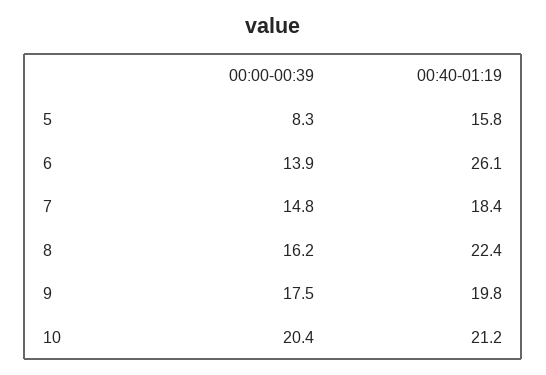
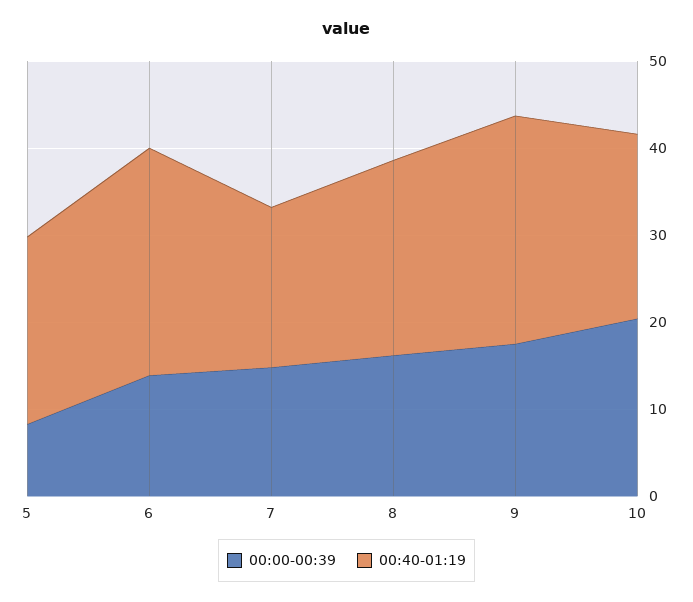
00:40-01:19, 5: 15.8 -> 22
00:40-01:19, 9: 19.8 -> 26

